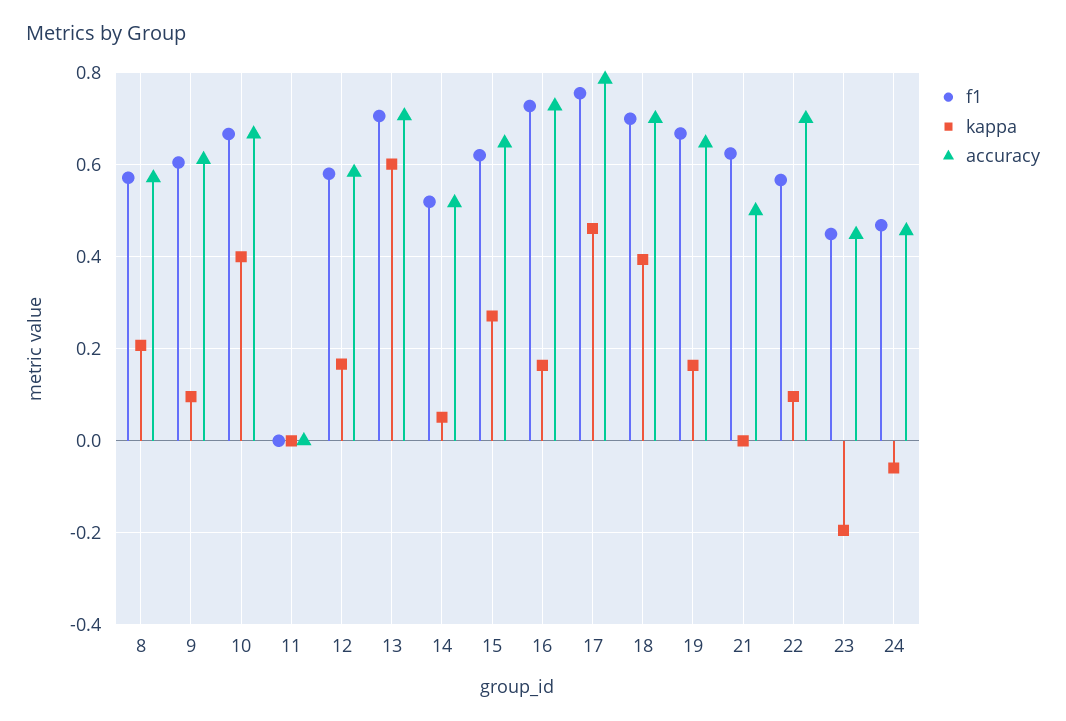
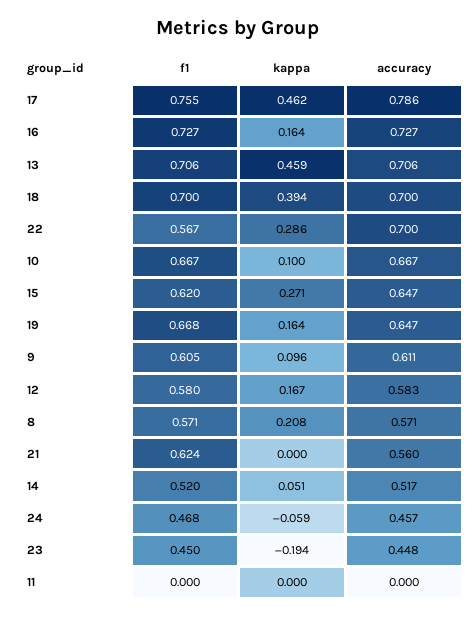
kappa, 10: 0.4 -> 0.1
kappa, 13: 0.6 -> 0.459
accuracy, 21: 0.5 -> 0.56
kappa, 22: 0.1 -> 0.286

